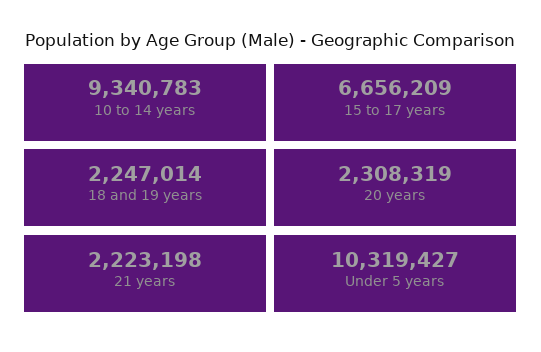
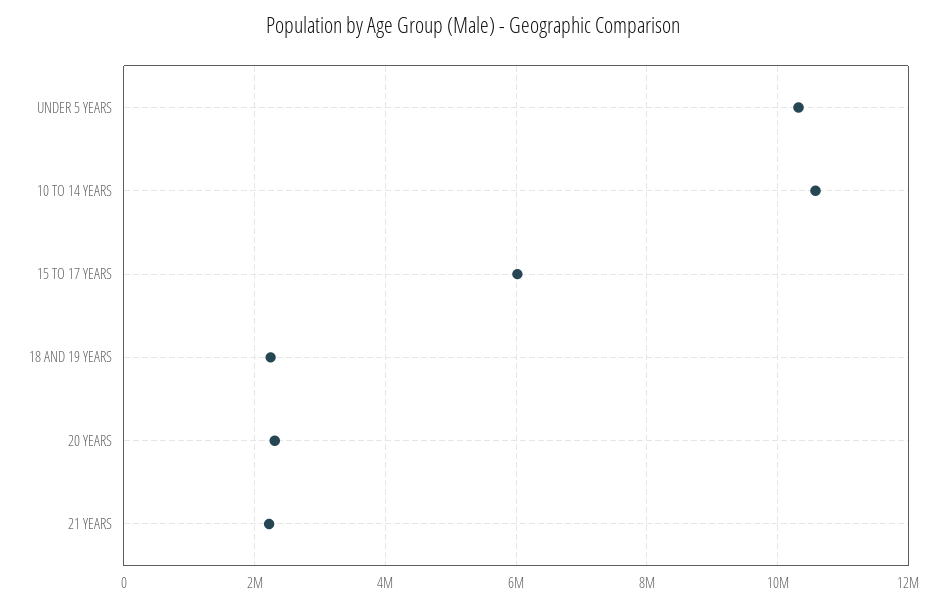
10 to 14 years: 9340783 -> 10600000
15 to 17 years: 6656209 -> 6000000

